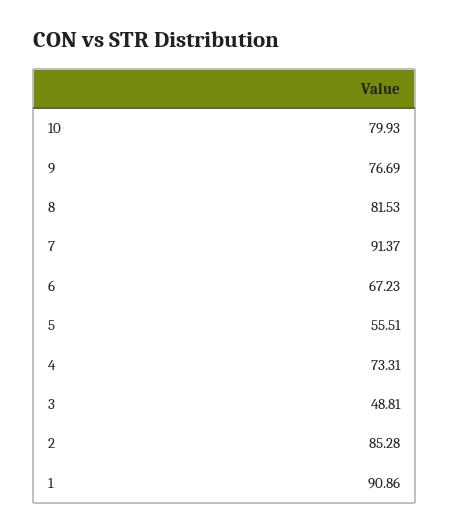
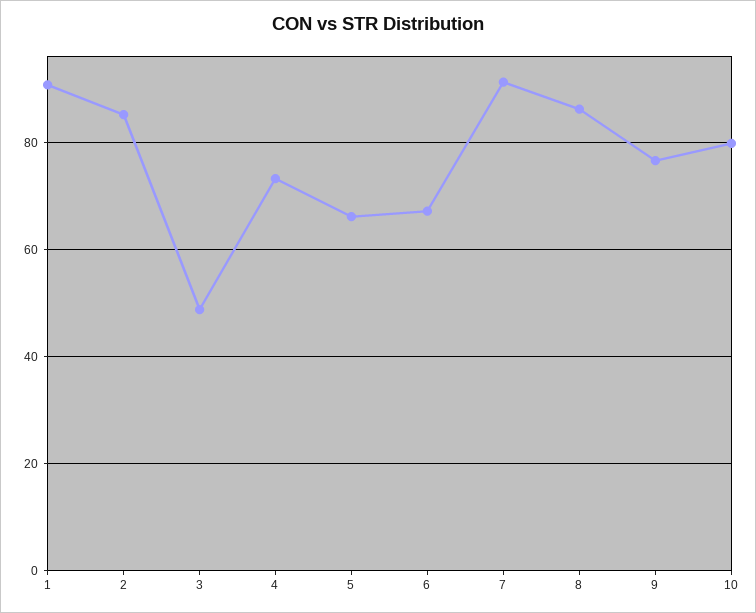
8: 81.53 -> 86
5: 55.51 -> 66

